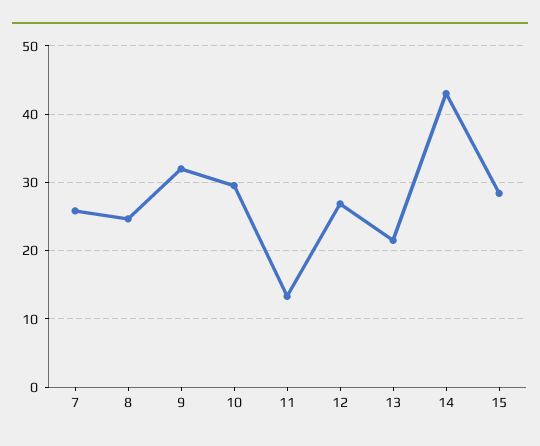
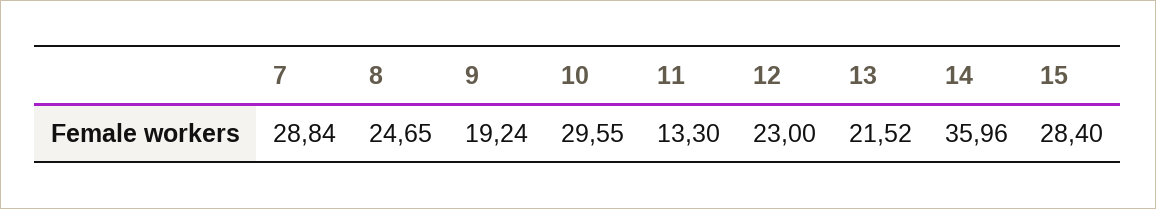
7: 26 -> 28.84
9: 32 -> 19.24
12: 27 -> 23
14: 43 -> 35.96

